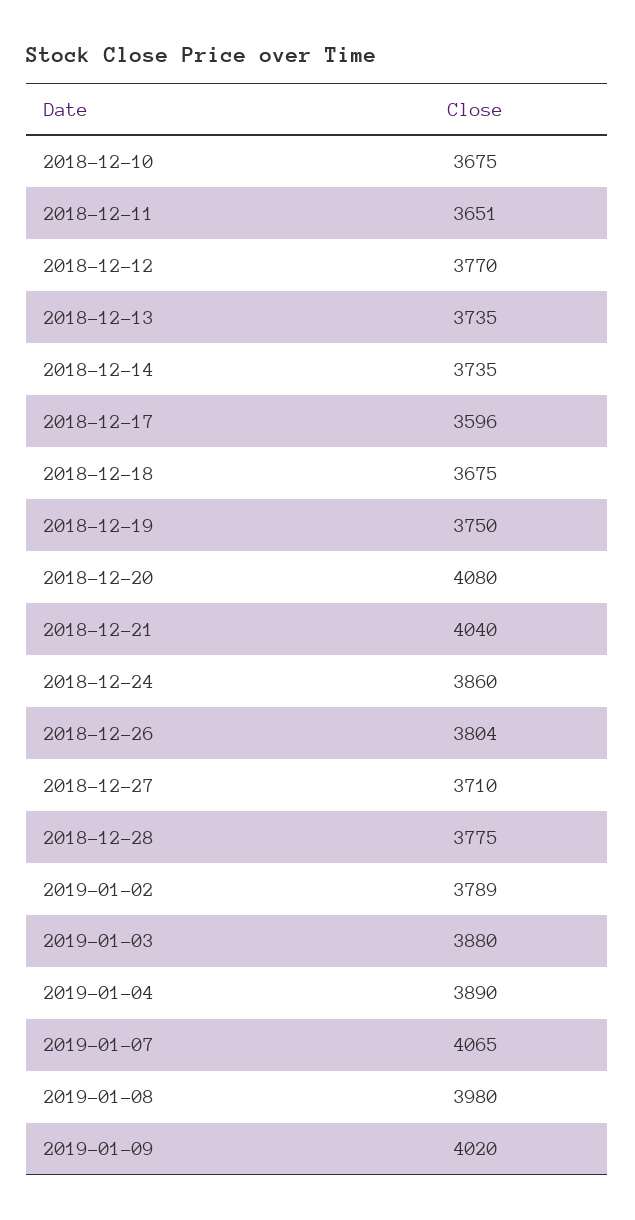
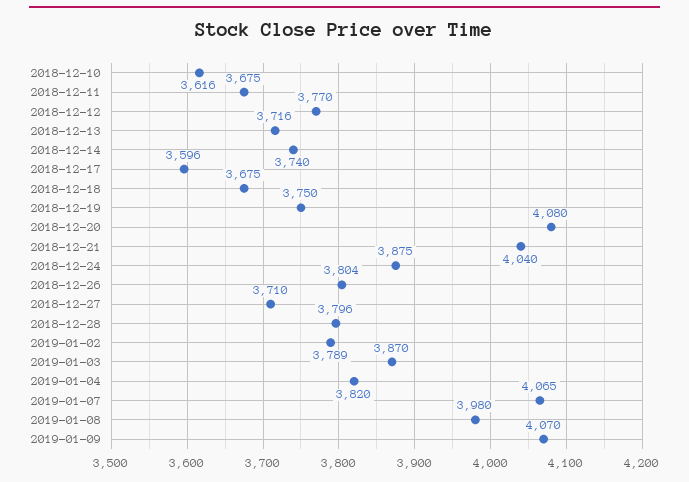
2018-12-10: 3675 -> 3616
2018-12-11: 3651 -> 3675
2018-12-13: 3735 -> 3716
2018-12-14: 3735 -> 3740
2018-12-24: 3860 -> 3875
2018-12-28: 3775 -> 3796
2019-01-03: 3880 -> 3870
2019-01-04: 3890 -> 3820
2019-01-09: 4020 -> 4070

